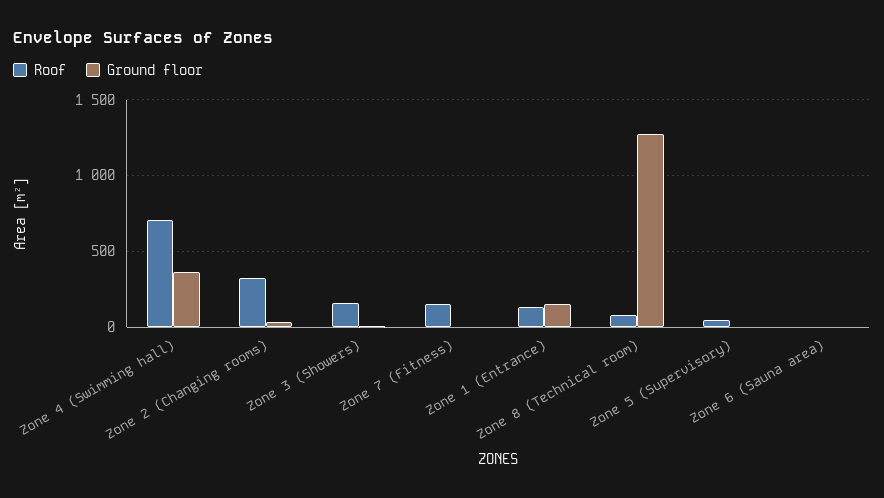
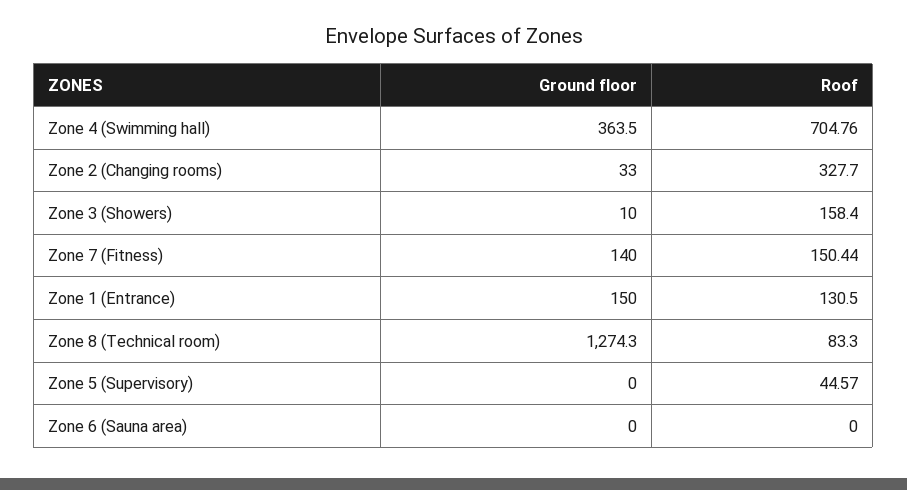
Ground floor, Zone 7 (Fitness): 0 -> 140

